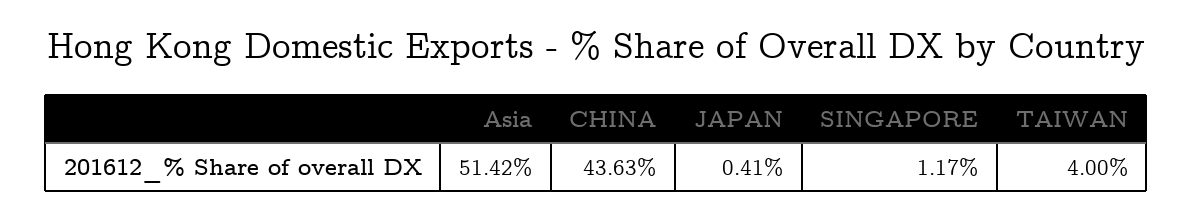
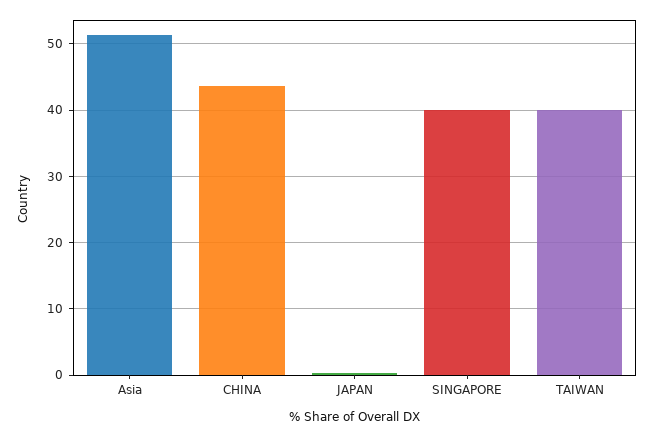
SINGAPORE: 1.17 -> 40
TAIWAN: 4 -> 40

